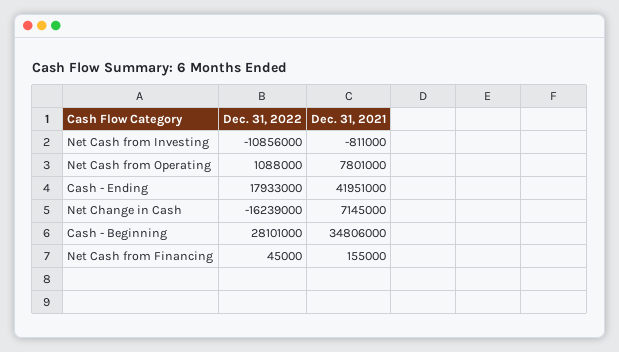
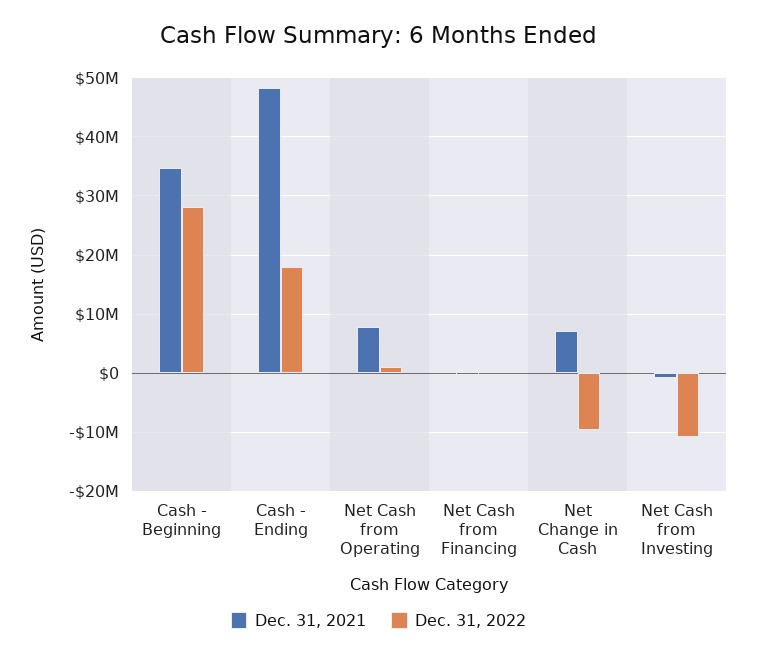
Dec. 31, 2021, Cash - Ending: 41951000 -> 48000000
Dec. 31, 2022, Net Change in Cash: -16239000 -> -10000000

